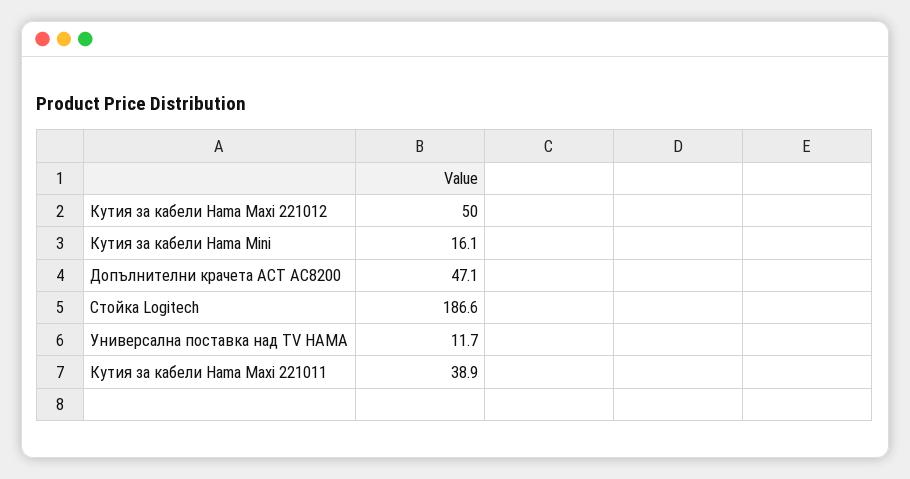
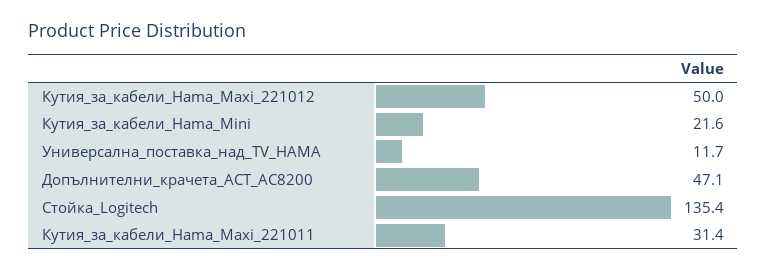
Кутия за кабели Hama Mini: 16.1 -> 21.6
Стойка Logitech: 186.6 -> 135.4
Кутия за кабели Hama Maxi 221011: 38.9 -> 31.4

